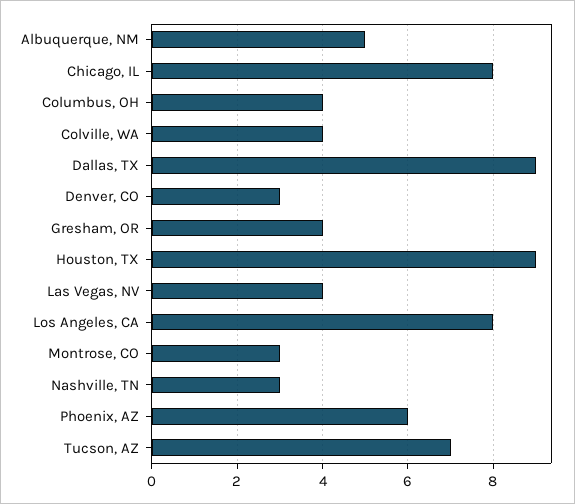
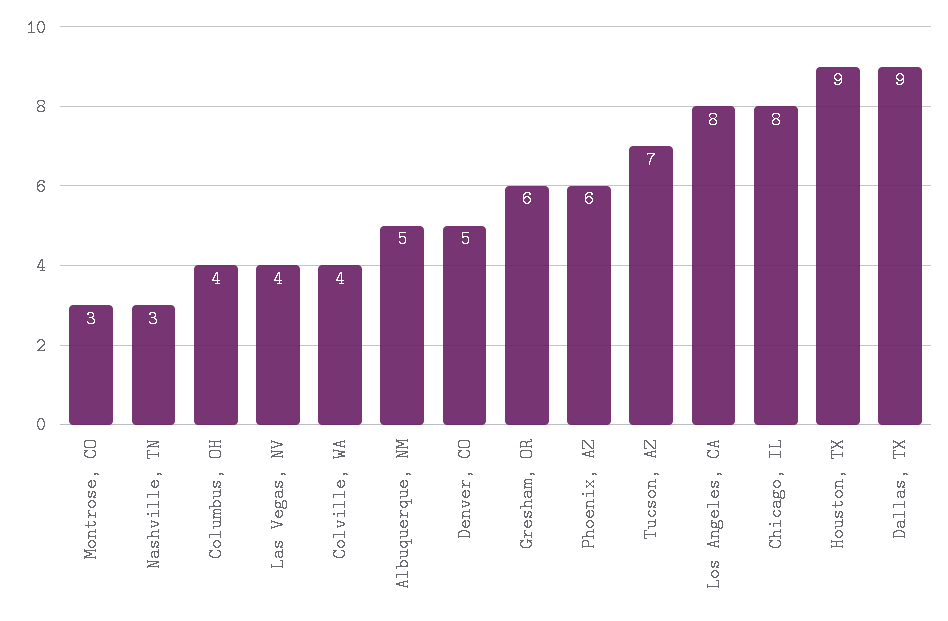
Denver, CO: 3 -> 5
Gresham, OR: 4 -> 6

